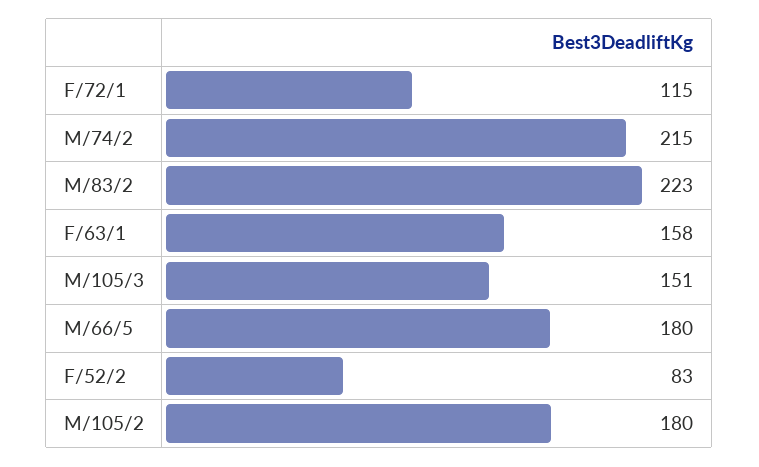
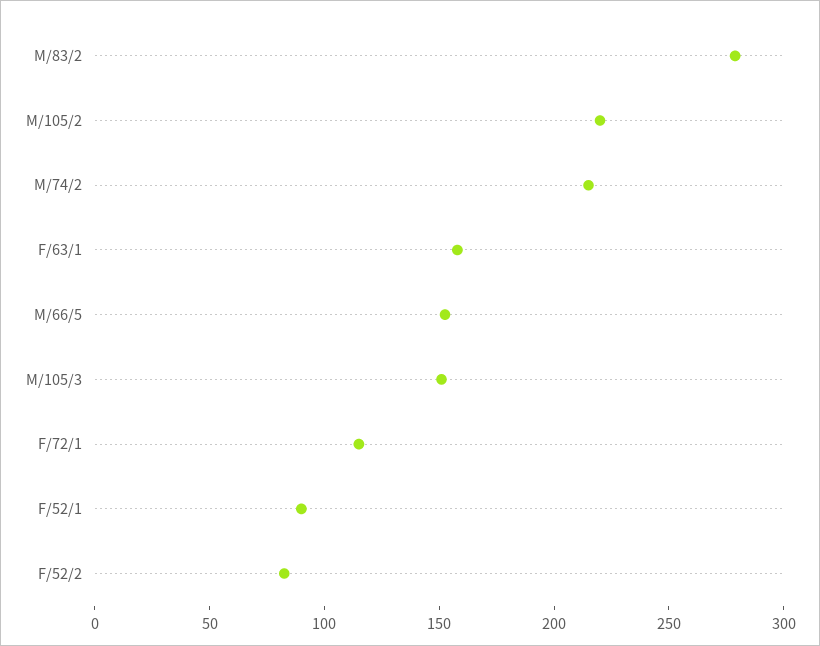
M/83/2: 223 -> 280
M/66/5: 180 -> 150
M/105/2: 180 -> 220
F/52/1: none -> 90

